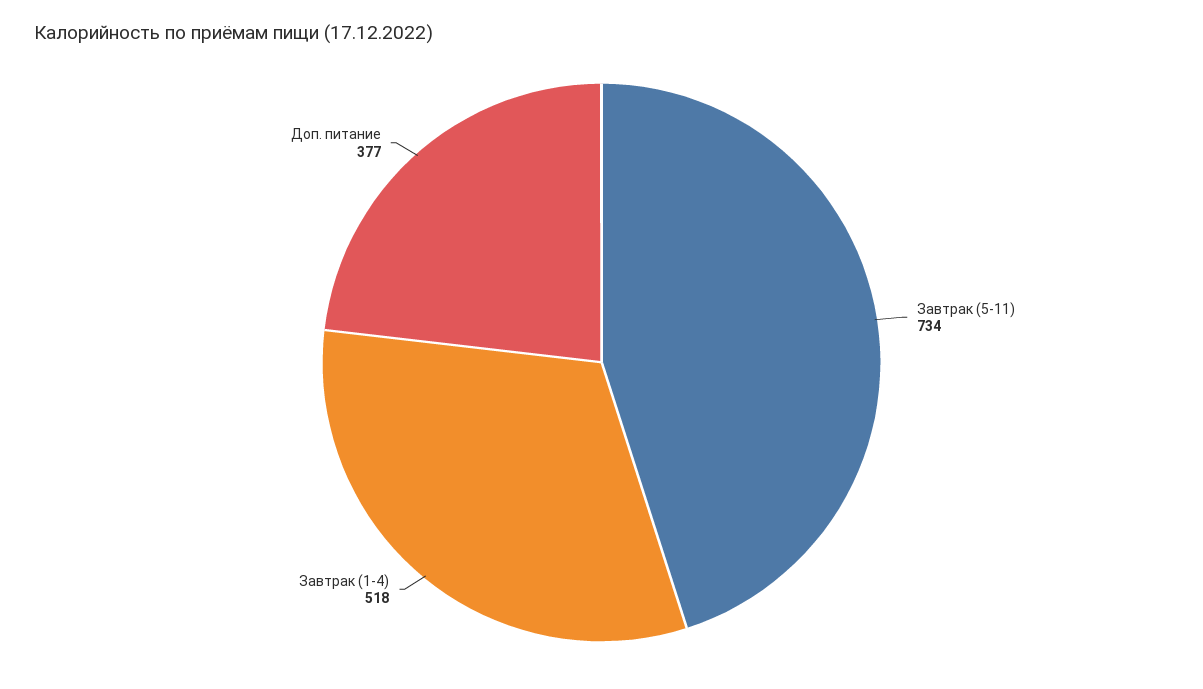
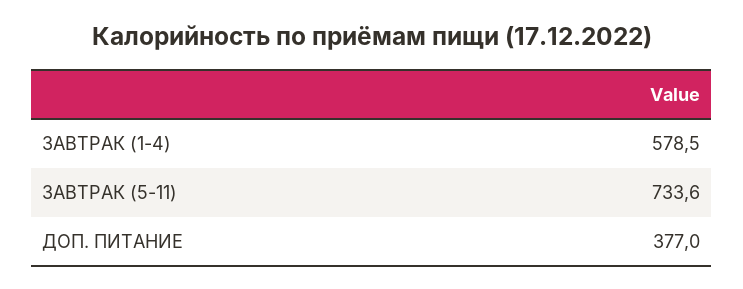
Завтрак (1-4): 518 -> 578.5

